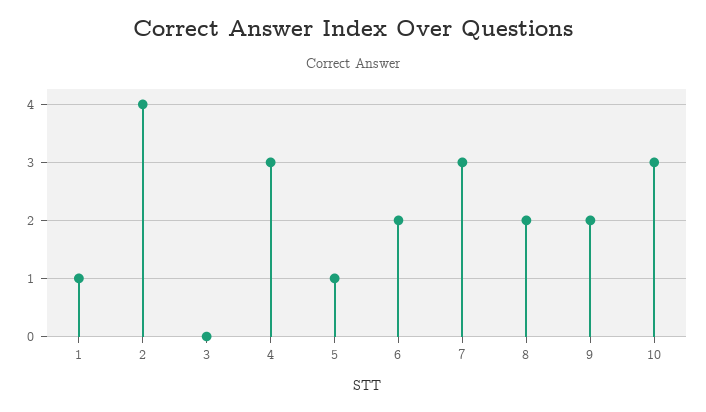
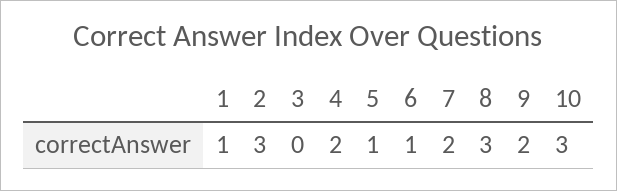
2: 4 -> 3
4: 3 -> 2
6: 2 -> 1
7: 3 -> 2
8: 2 -> 3

